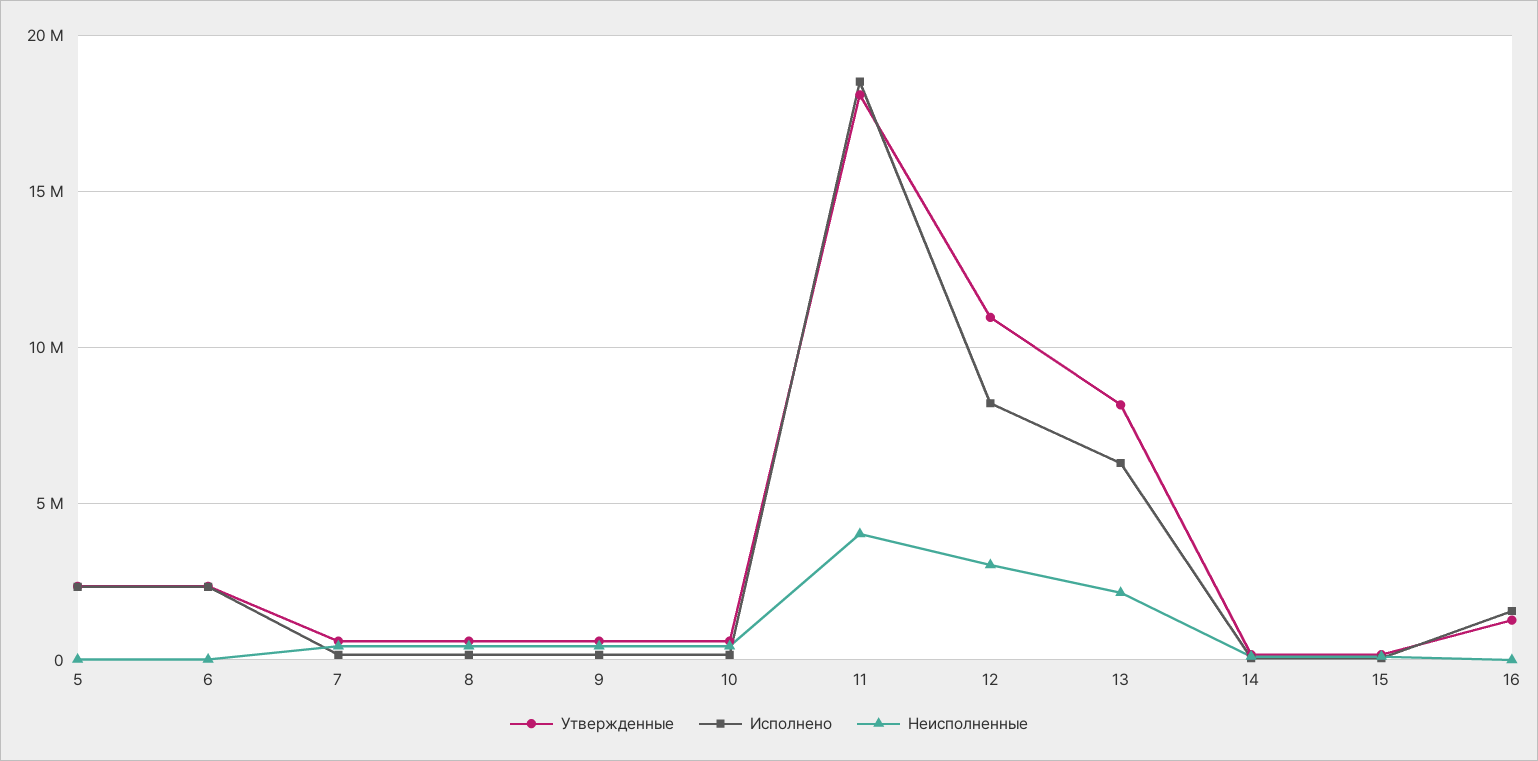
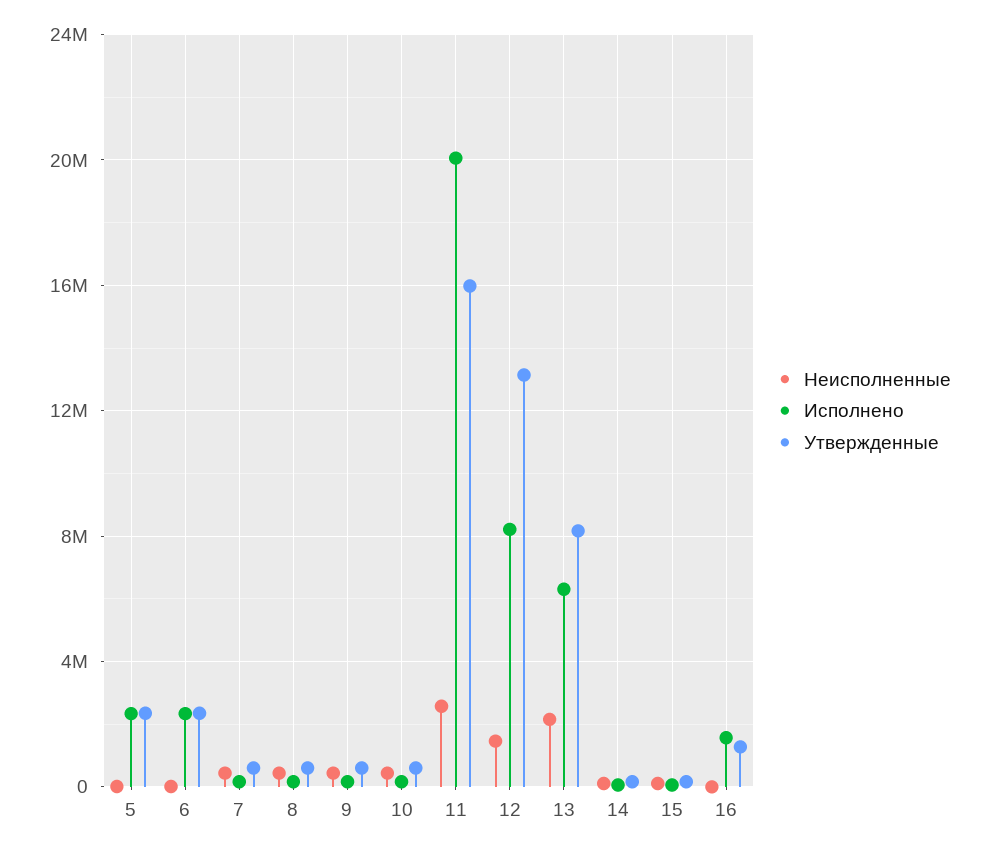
Утвержденные, 11: 18000000 -> 16000000
Исполнено, 11: 18500000 -> 20000000
Неисполненные, 11: 4000000 -> 2500000
Утвержденные, 12: 11000000 -> 13000000
Неисполненные, 12: 3000000 -> 1500000

